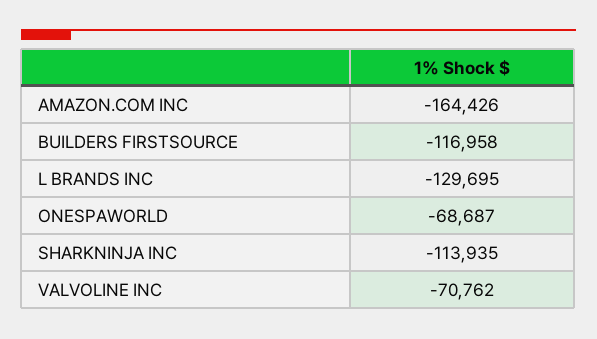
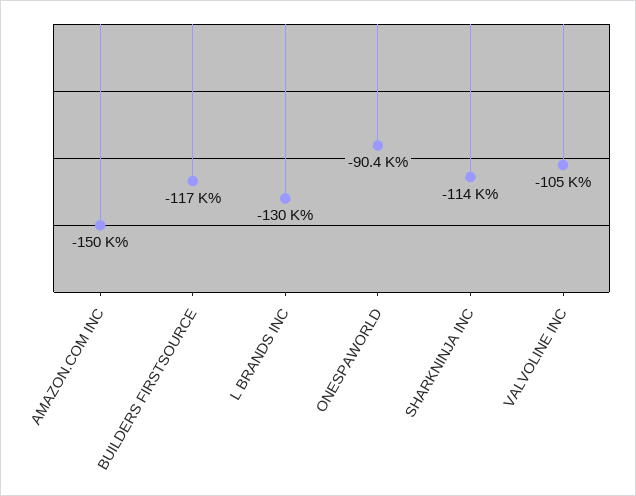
AMAZON.COM INC: -164426 -> -150000
ONESPAWORLD: -68687 -> -90400
VALVOLINE INC: -70762 -> -105000

